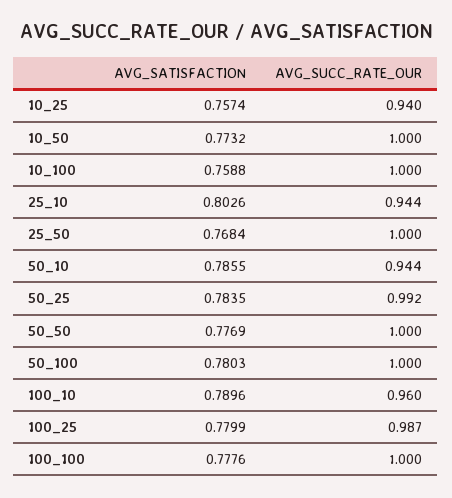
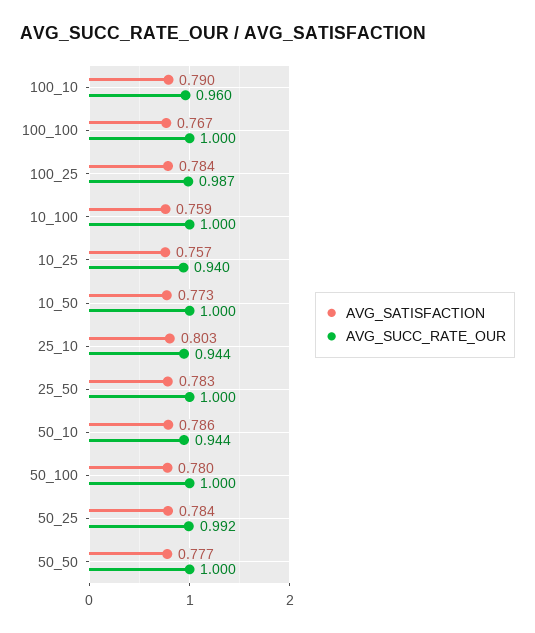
AVG_SATISFACTION, 25_50: 0.7684 -> 0.783
AVG_SATISFACTION, 100_25: 0.7799 -> 0.784
AVG_SATISFACTION, 100_100: 0.7776 -> 0.767

